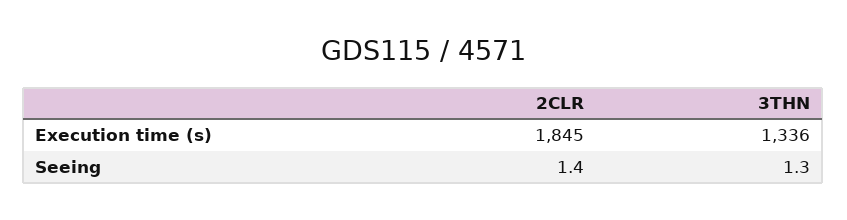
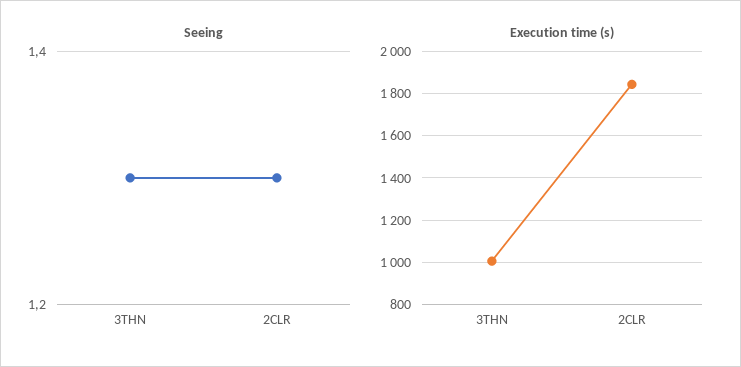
Execution time (s), 3THN: 1336 -> 1000
Seeing, 2CLR: 1.4 -> 1.3

